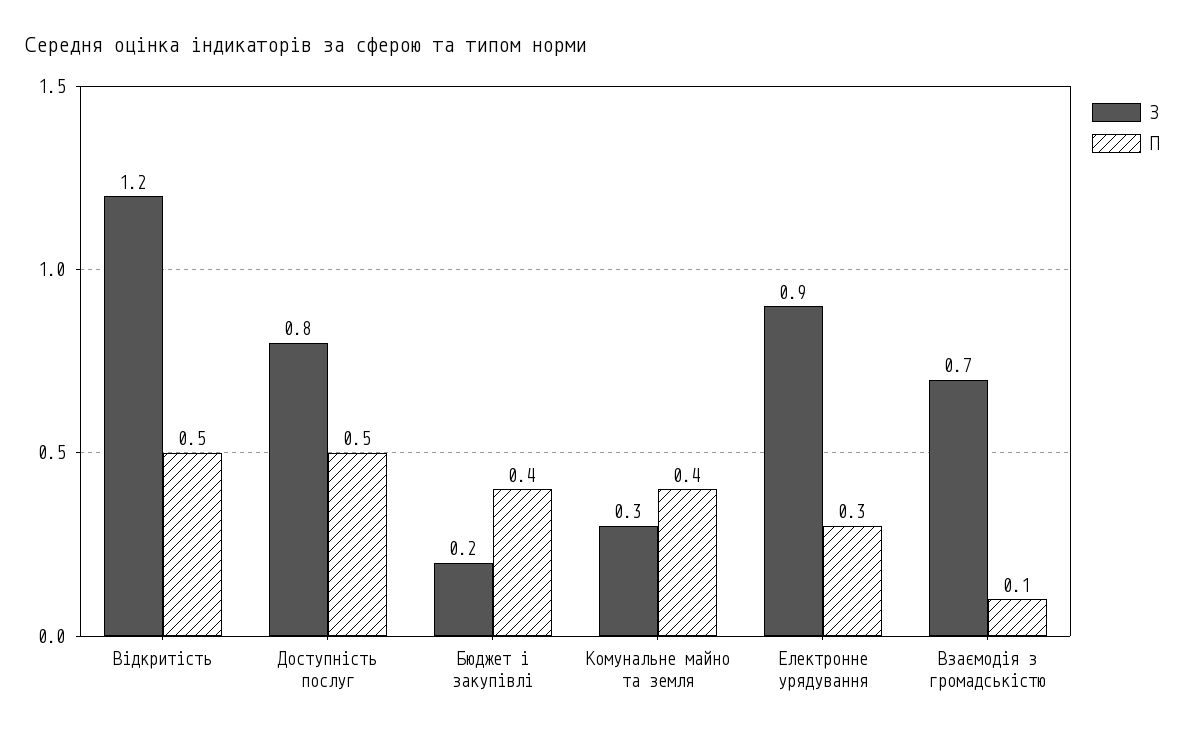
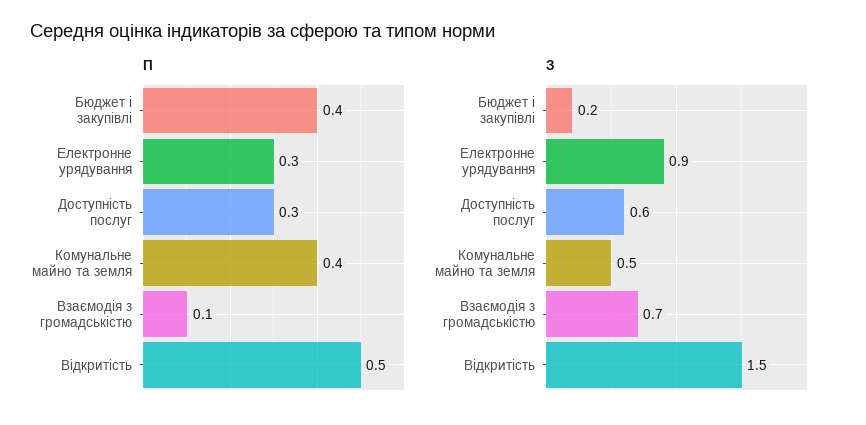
З, Відкритість: 1.2 -> 1.5
З, Доступність послуг: 0.8 -> 0.6
П, Доступність послуг: 0.5 -> 0.3
З, Комунальне майно та земля: 0.3 -> 0.5

